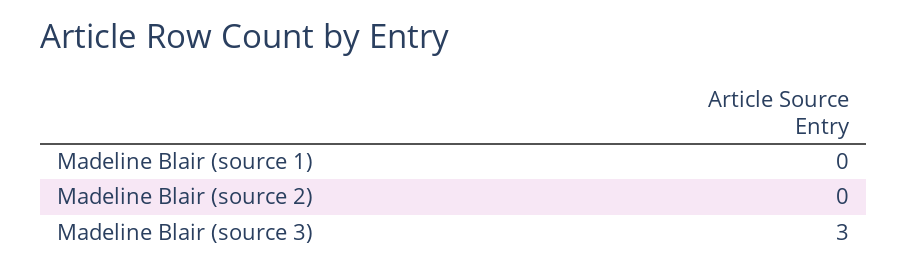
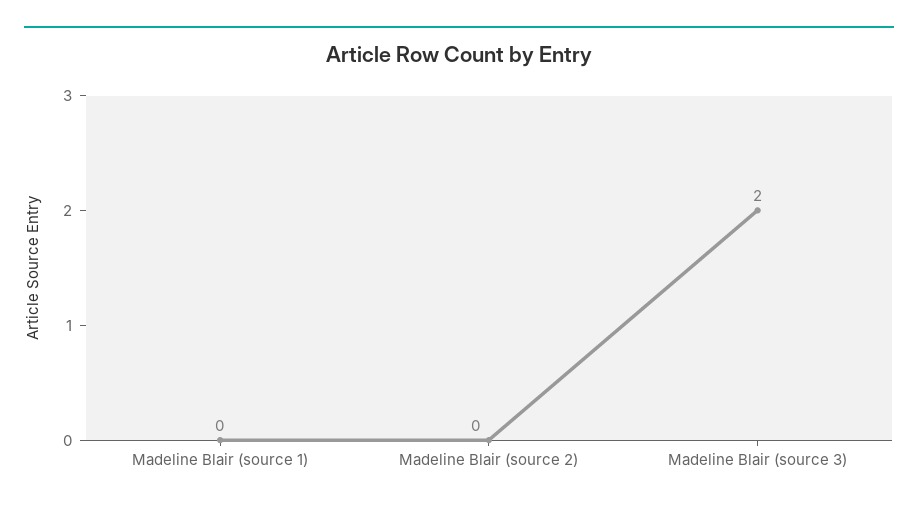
Madeline Blair (source 3): 3 -> 2

